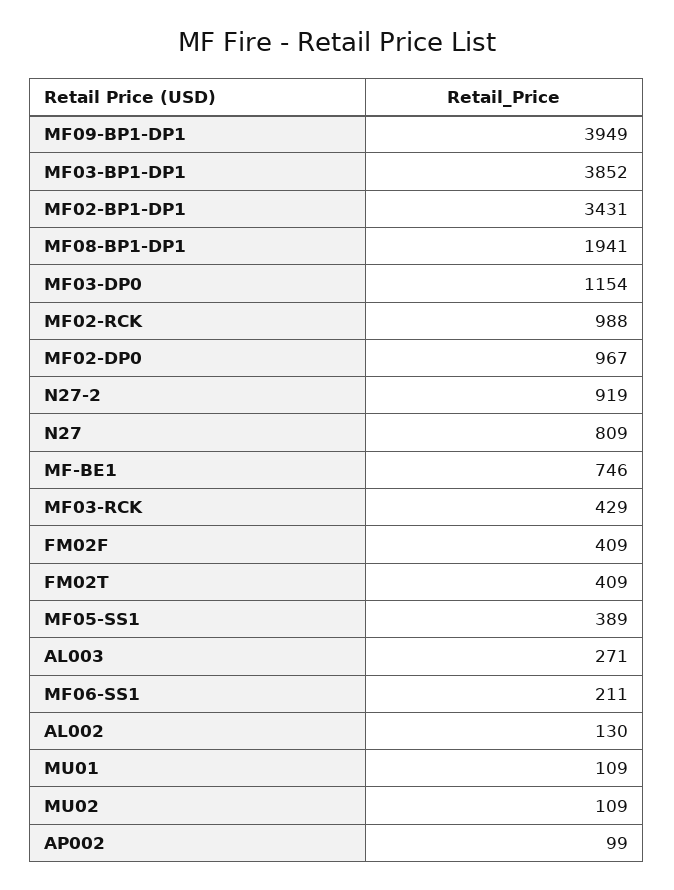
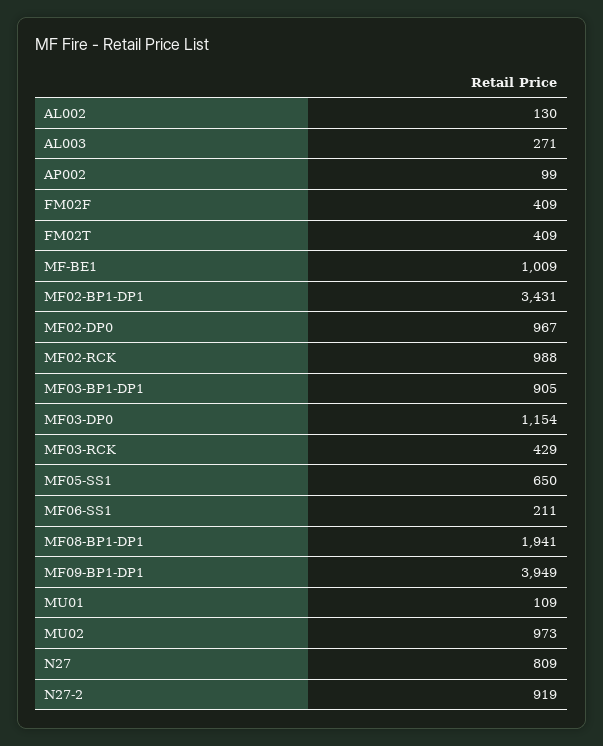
MF03-BP1-DP1: 3852 -> 905
MF-BE1: 746 -> 1009
MF05-SS1: 389 -> 650
MU02: 109 -> 973

